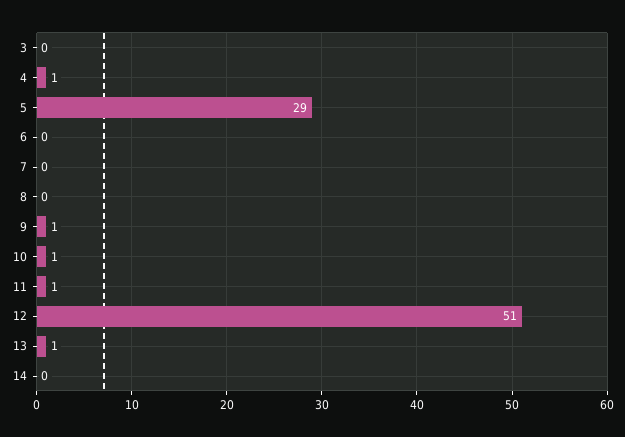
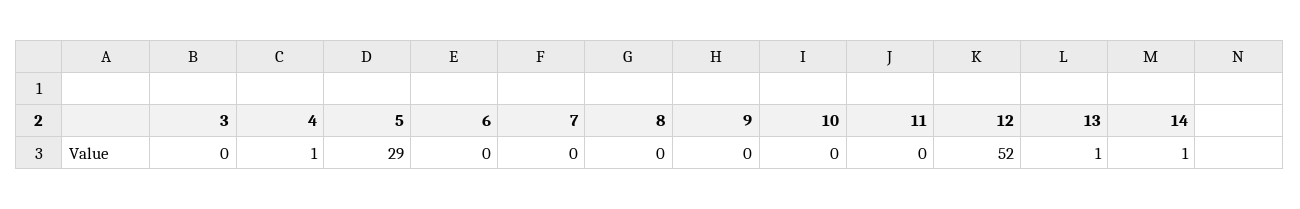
9: 1 -> 0
10: 1 -> 0
11: 1 -> 0
12: 51 -> 52
14: 0 -> 1

